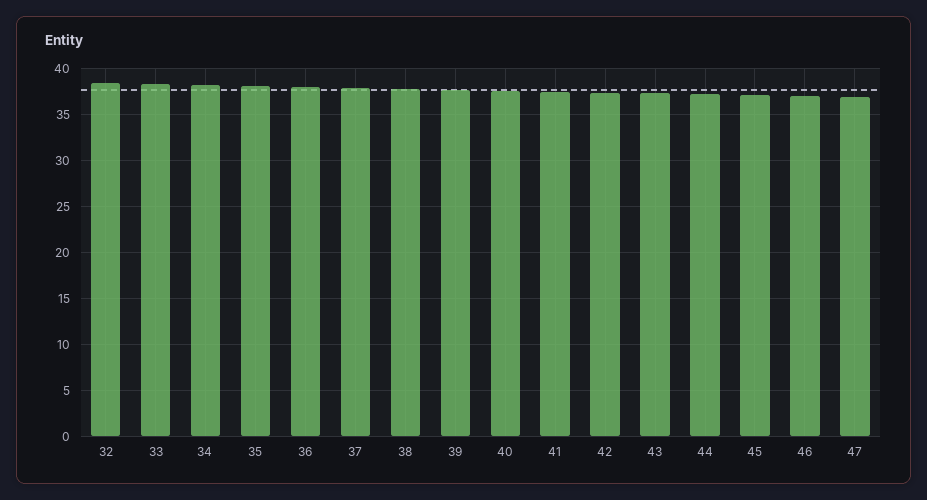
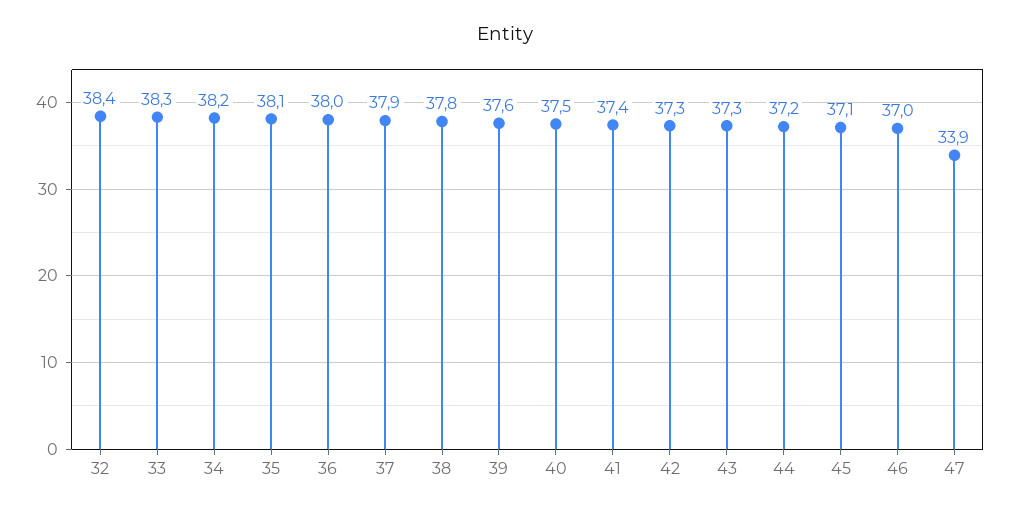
47: 37 -> 33.9

